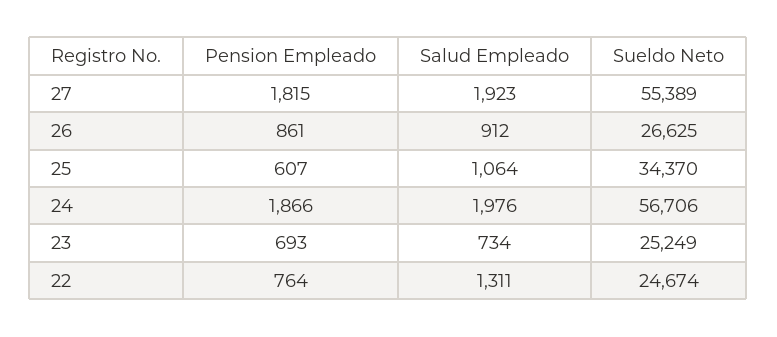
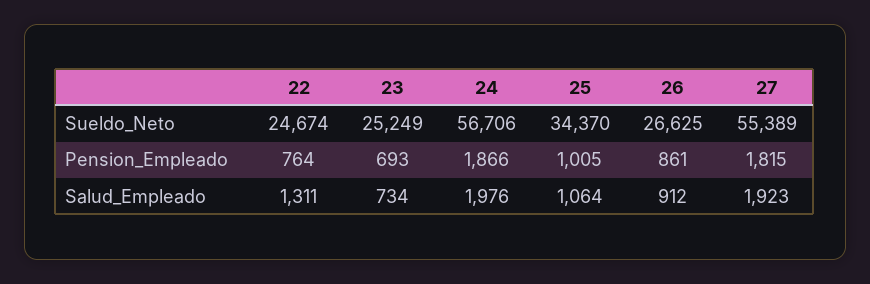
Pension Empleado, 25: 607 -> 1005

